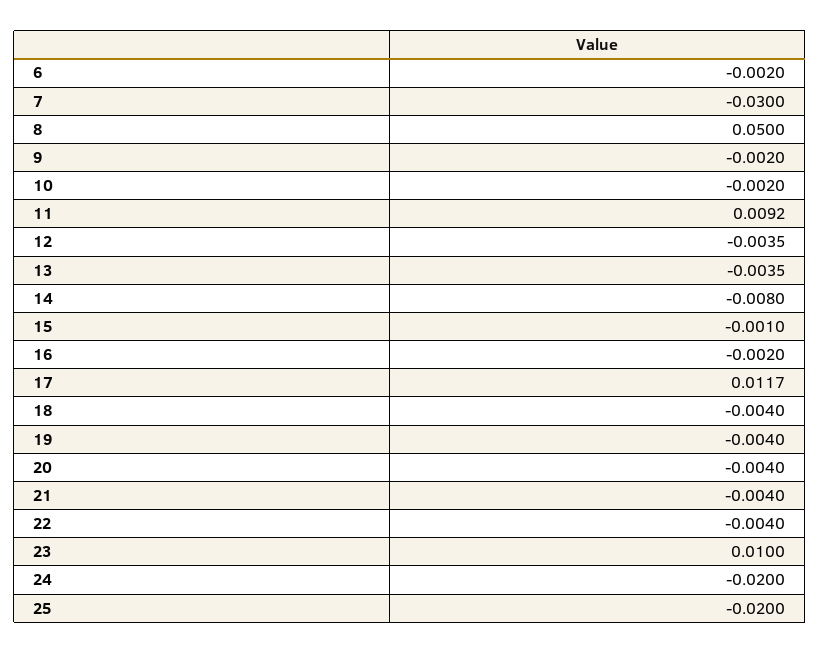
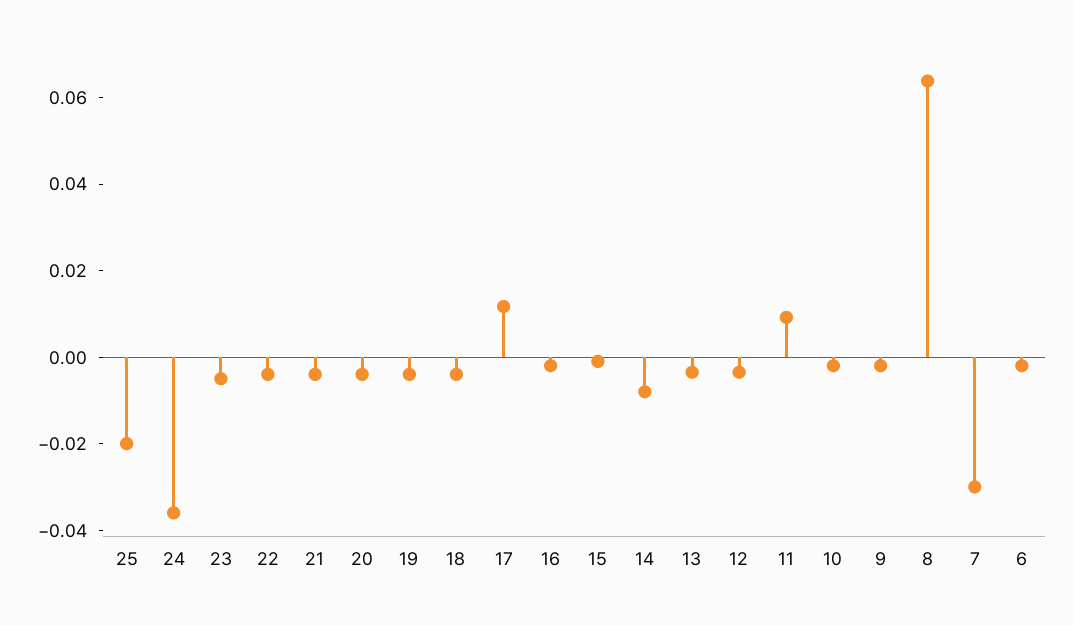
8: 0.05 -> 0.065
23: 0.01 -> -0.005
24: -0.02 -> -0.035

